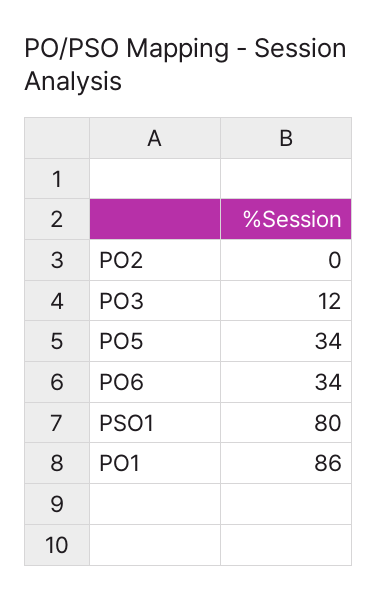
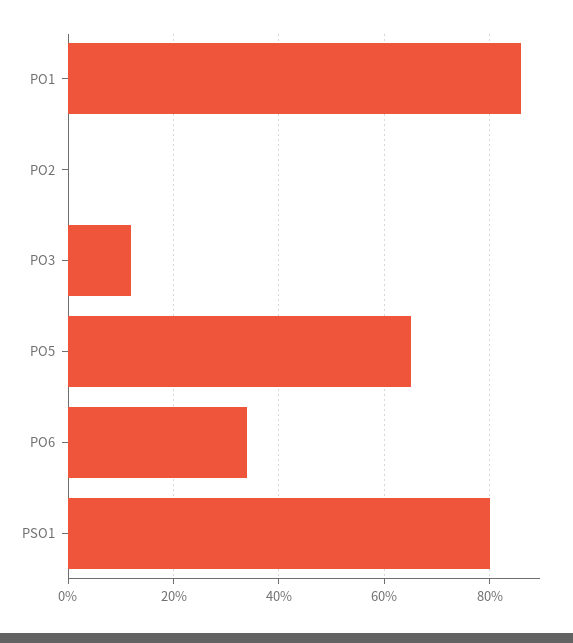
PO5: 34 -> 65

